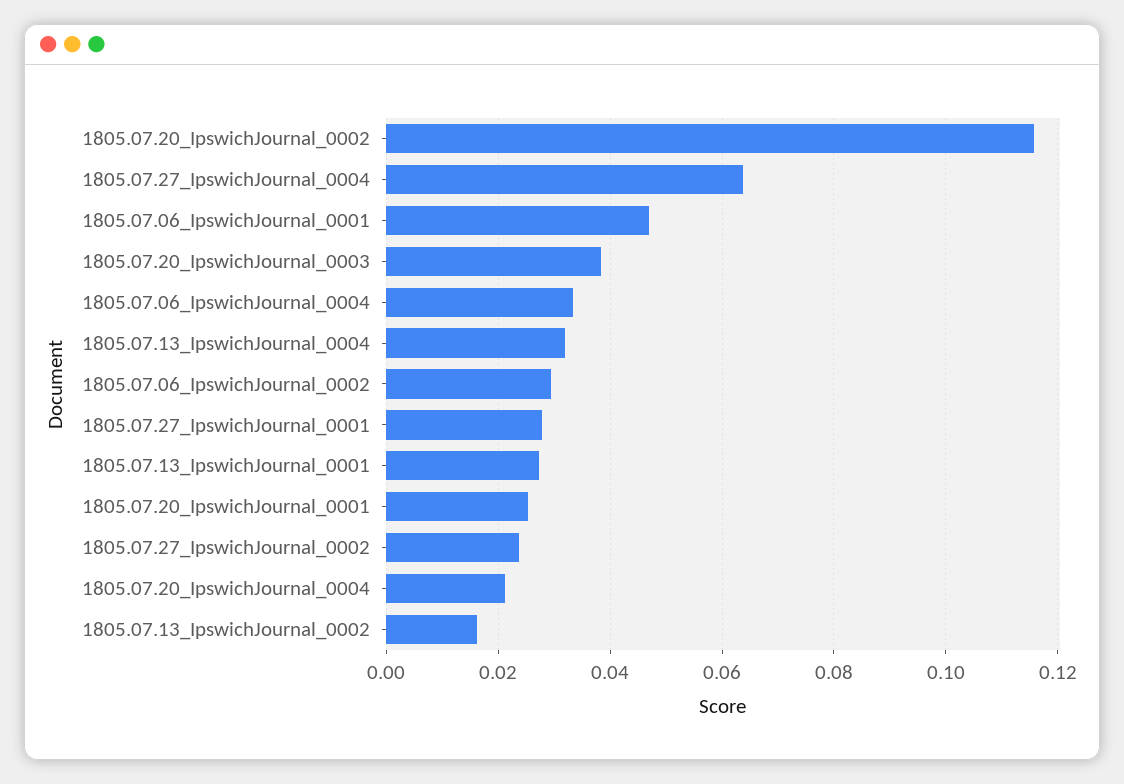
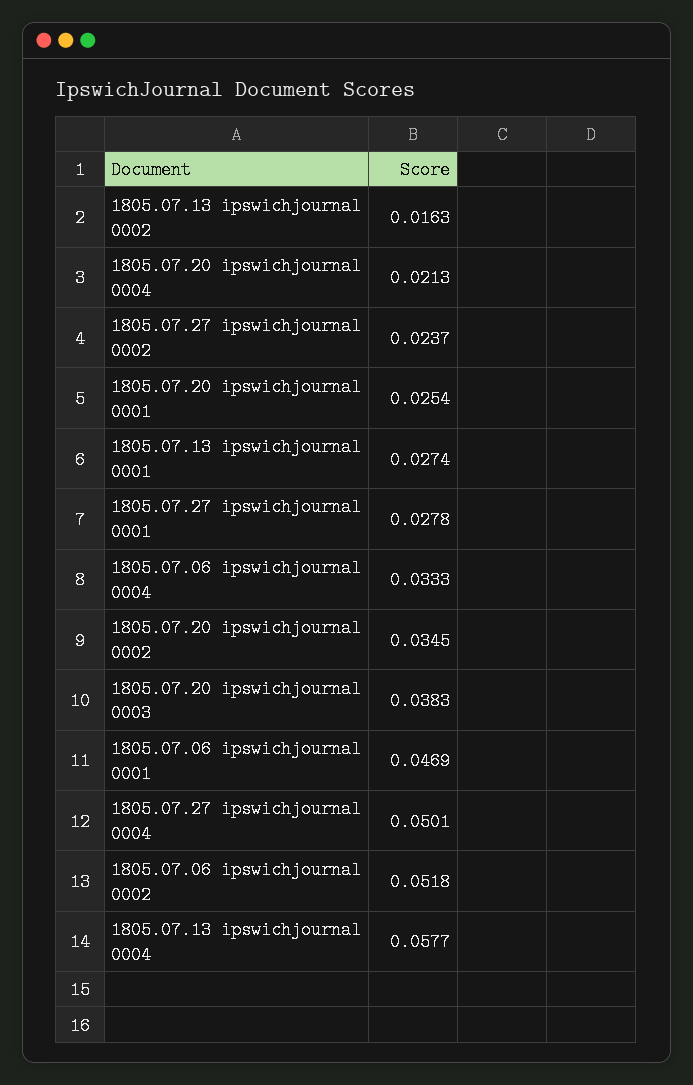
1805.07.20_IpswichJournal_0002: 0.116 -> 0.0345
1805.07.27_IpswichJournal_0004: 0.064 -> 0.0501
1805.07.13_IpswichJournal_0004: 0.032 -> 0.0577
1805.07.06_IpswichJournal_0002: 0.03 -> 0.0518

